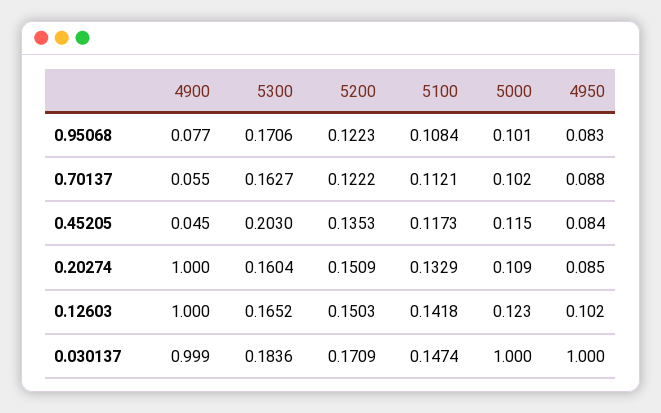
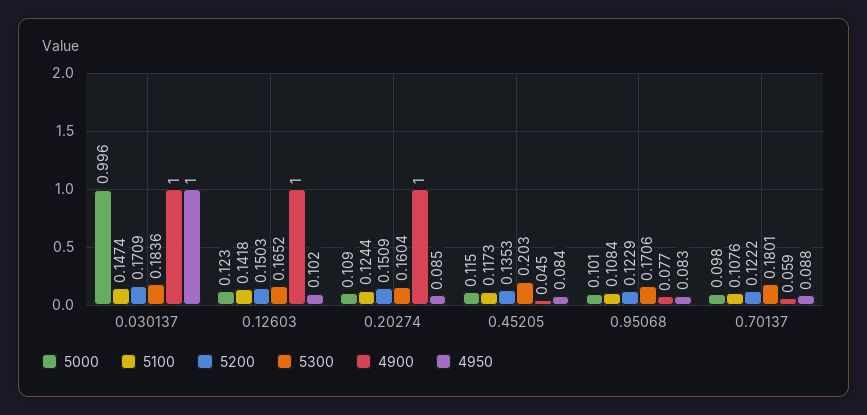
5200, 0.95068: 0.1223 -> 0.1229
4900, 0.70137: 0.055 -> 0.059
5300, 0.70137: 0.1627 -> 0.1801
5100, 0.70137: 0.1121 -> 0.1076
5000, 0.70137: 0.102 -> 0.098
5100, 0.20274: 0.1329 -> 0.1244
4900, 0.030137: 0.999 -> 1
5000, 0.030137: 1 -> 0.996

